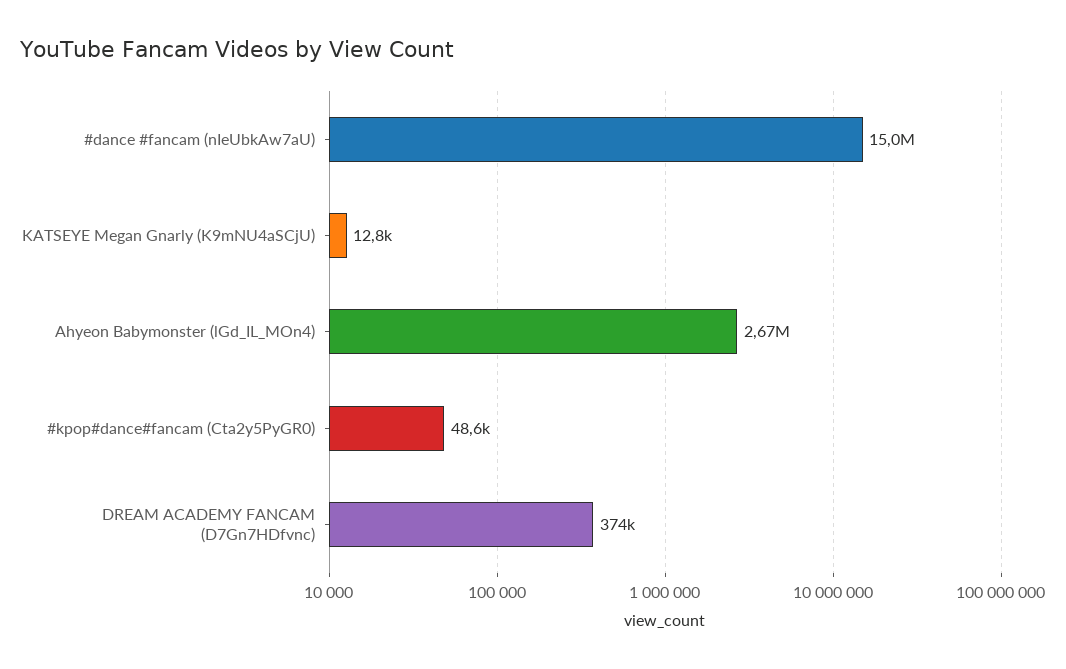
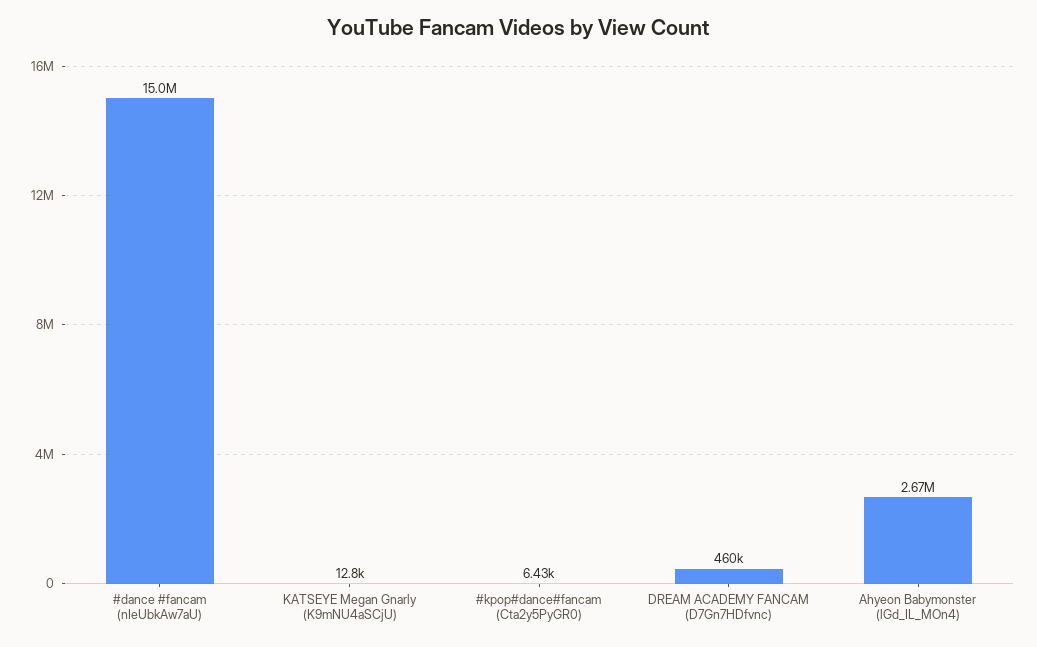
#kpop#dance#fancam (Cta2y5PyGR0): 48600 -> 6430
DREAM ACADEMY FANCAM (D7Gn7HDfvnc): 374000 -> 460000

